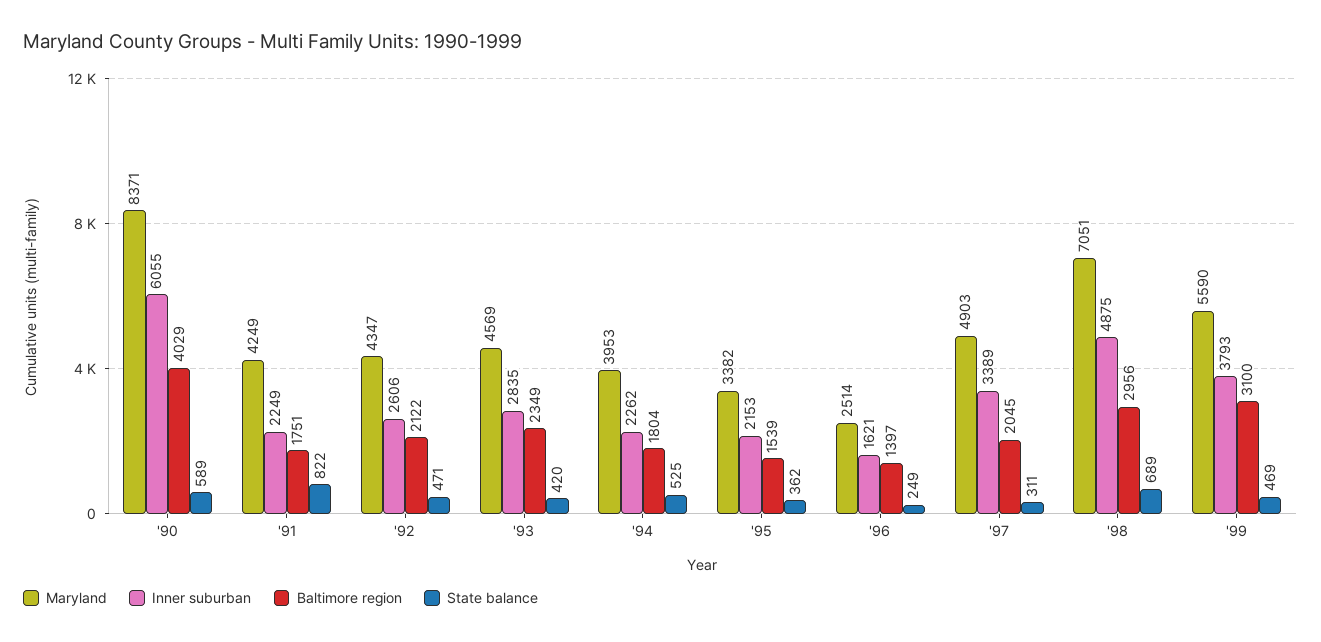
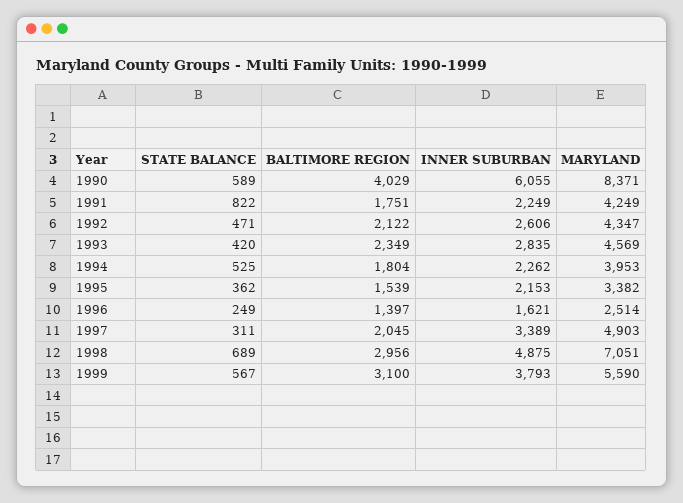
State balance, '99: 469 -> 567

